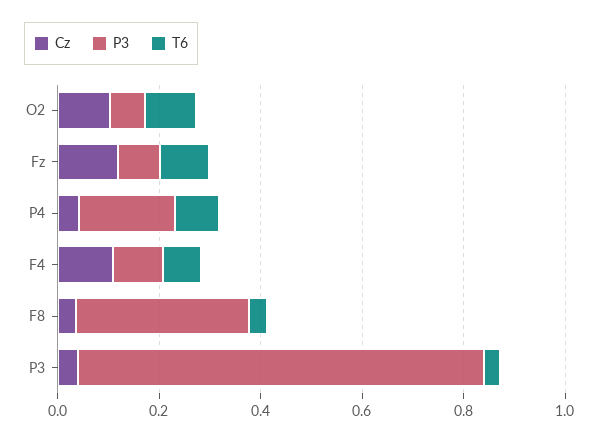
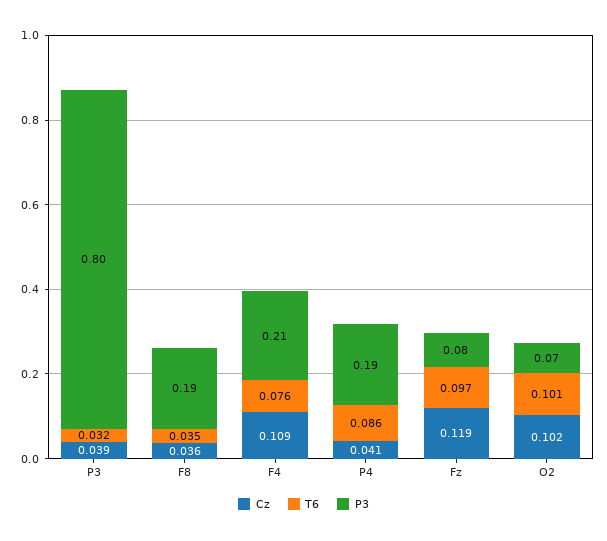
P3, F4: 0.1 -> 0.21
P3, F8: 0.35 -> 0.19

